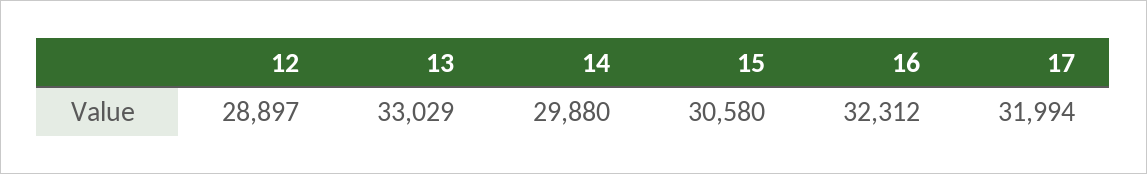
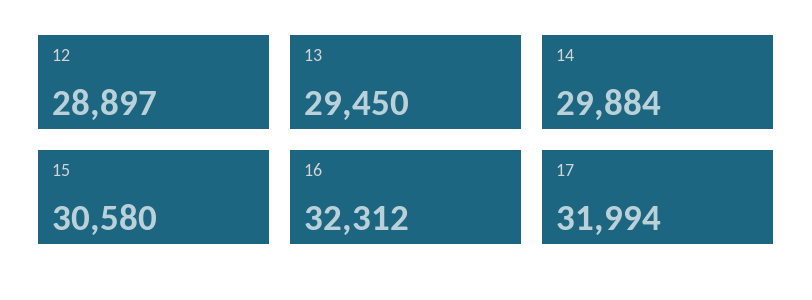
13: 33029 -> 29450
14: 29880 -> 29884

